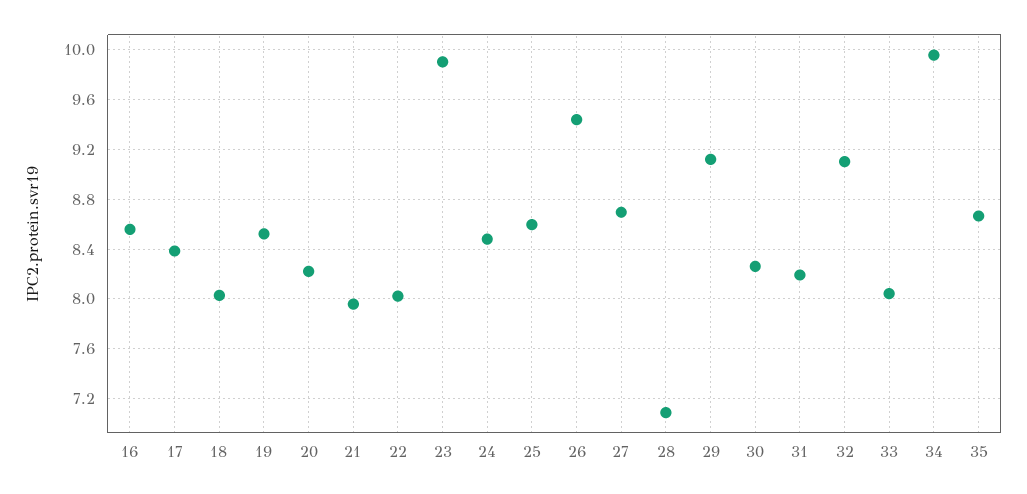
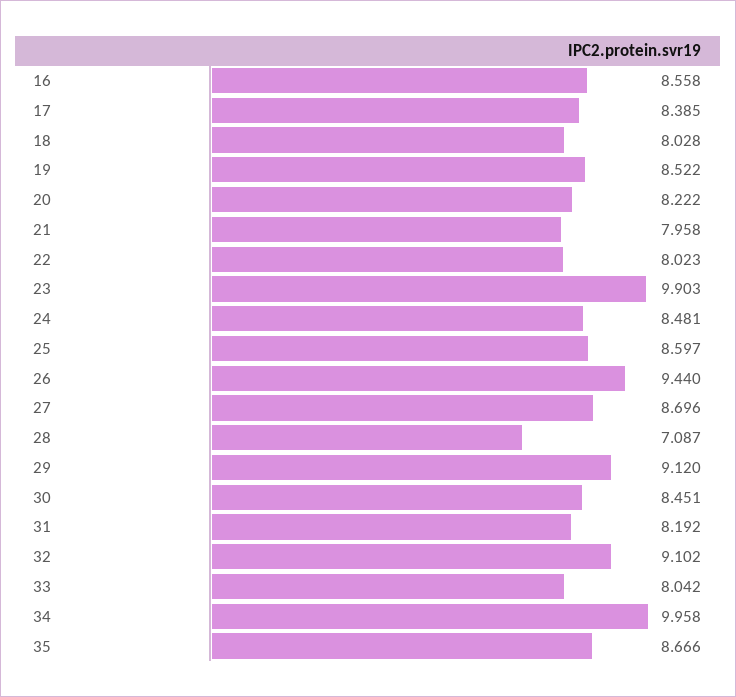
30: 8.25 -> 8.451

